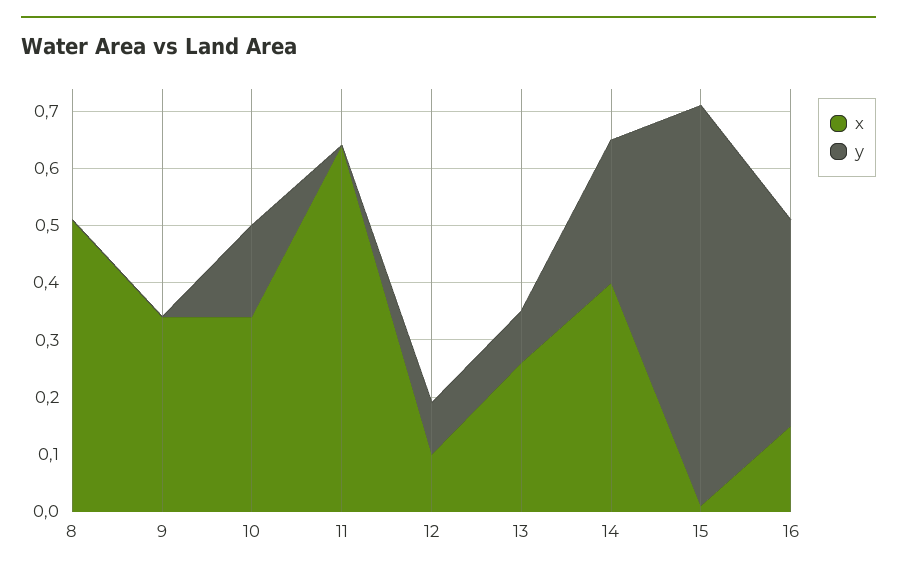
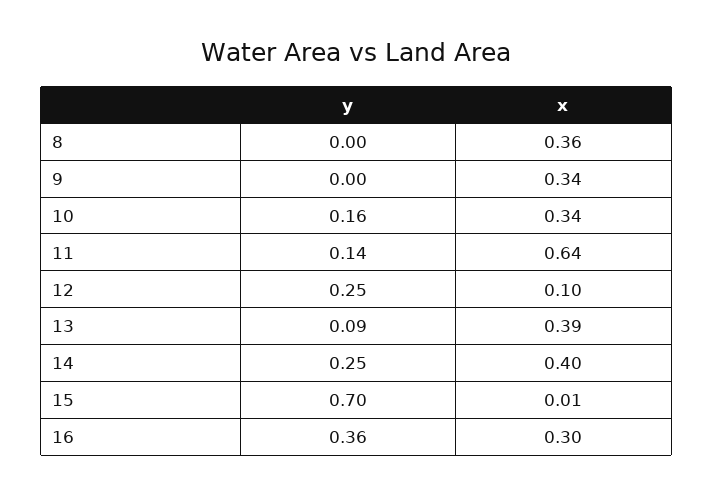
x, 8: 0.5 -> 0.36
y, 11: 0 -> 0.14
y, 12: 0.1 -> 0.25
x, 13: 0.25 -> 0.39
x, 16: 0.15 -> 0.3

